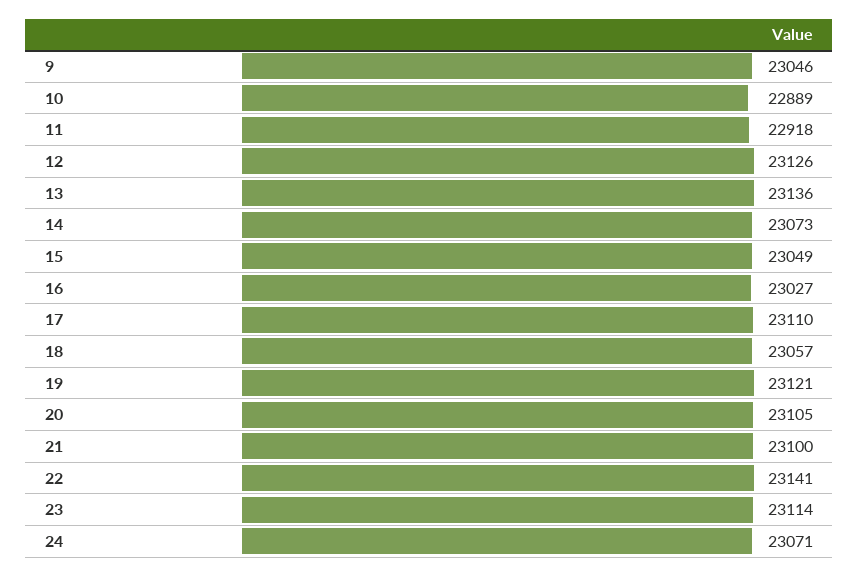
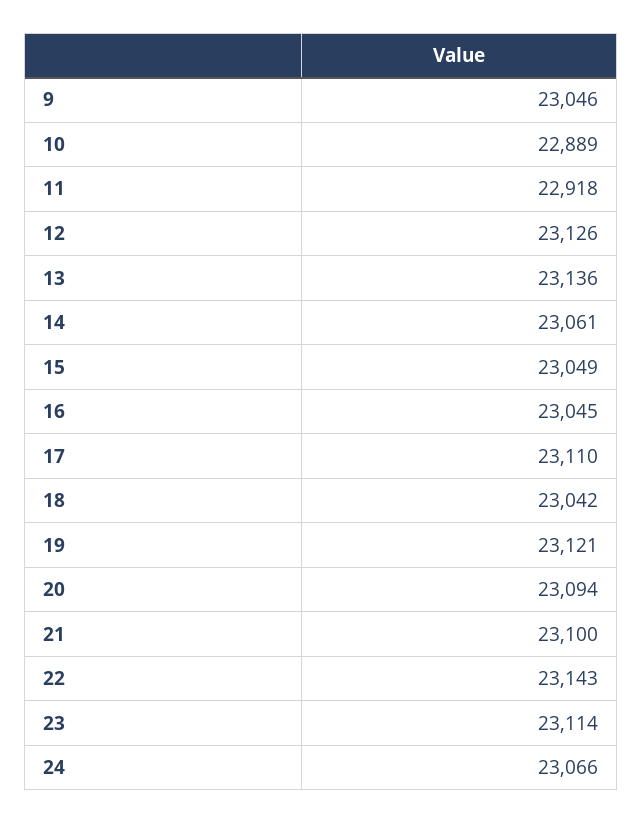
14: 23073 -> 23061
16: 23027 -> 23045
18: 23057 -> 23042
20: 23105 -> 23094
22: 23141 -> 23143
24: 23071 -> 23066

